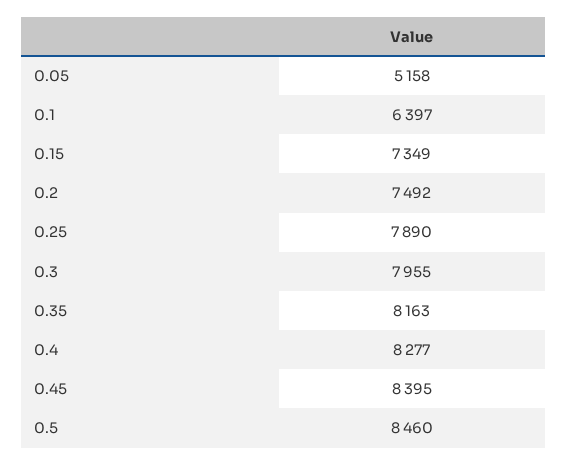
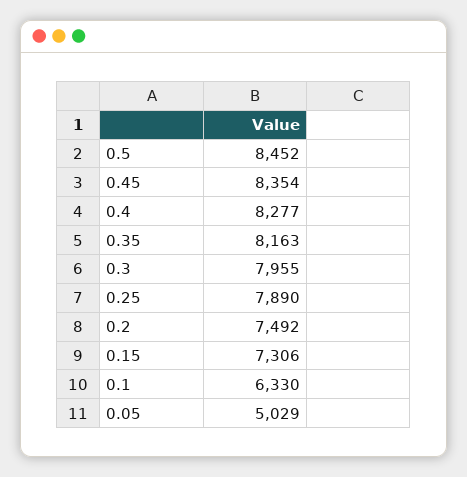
0.05: 5158 -> 5029
0.1: 6397 -> 6330
0.15: 7349 -> 7306
0.45: 8395 -> 8354
0.5: 8460 -> 8452

